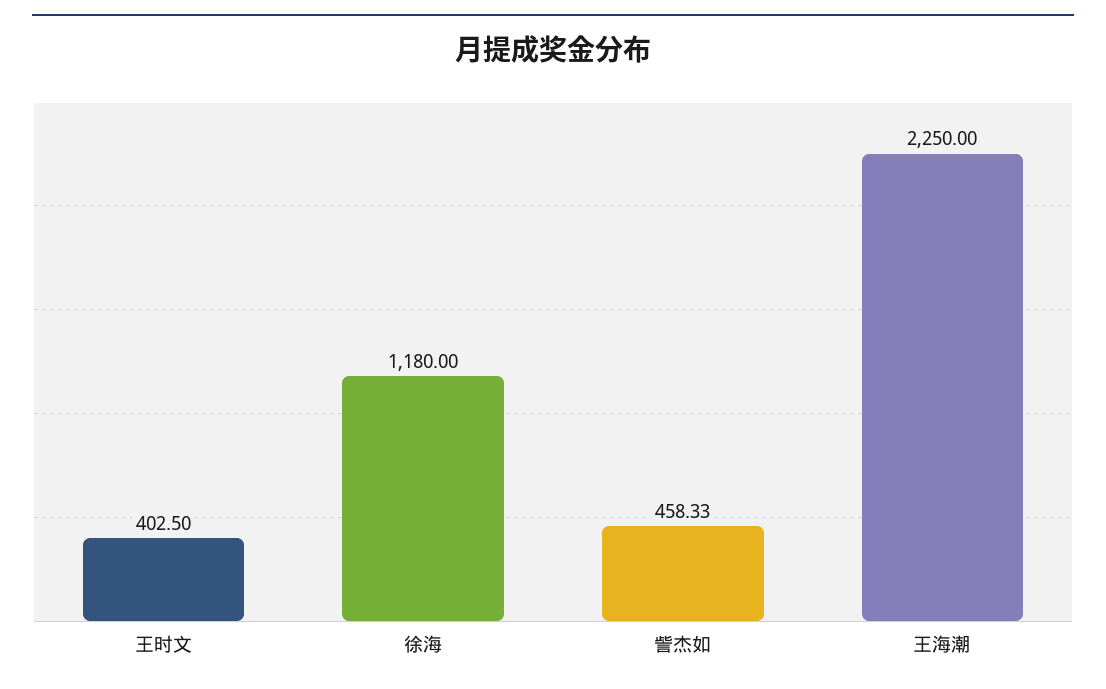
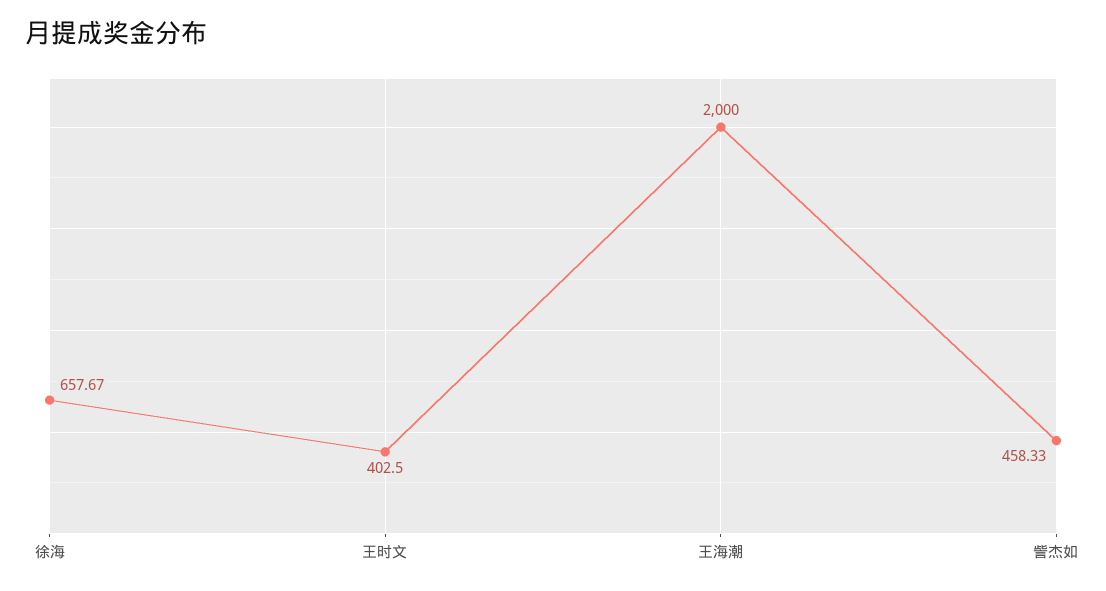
徐海: 1180 -> 657.67
王海潮: 2250 -> 2000

